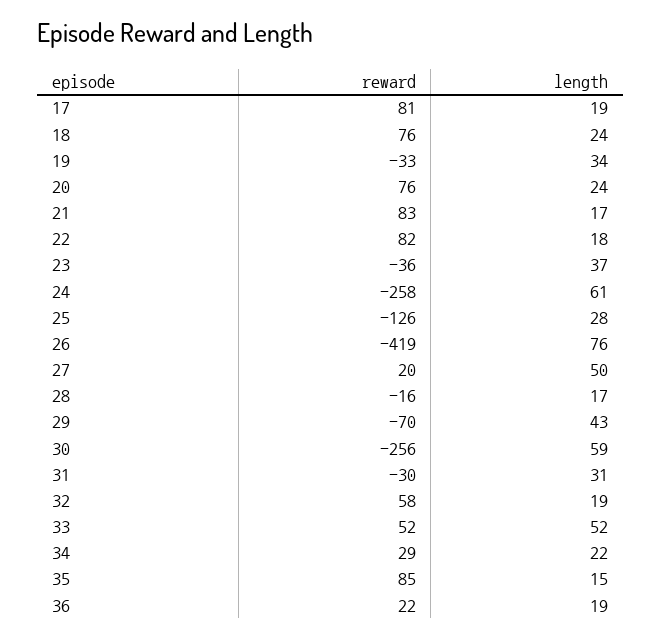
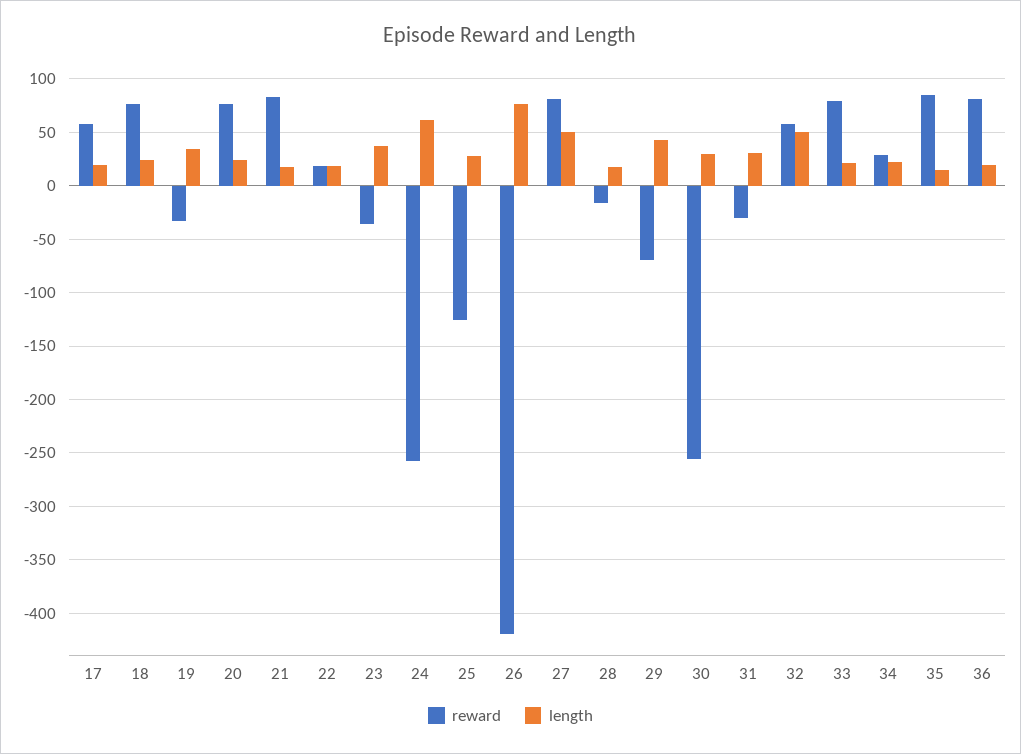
reward, 17: 81 -> 60
reward, 22: 82 -> 20
reward, 27: 20 -> 80
length, 30: 59 -> 30
length, 32: 19 -> 50
reward, 33: 52 -> 80
length, 33: 52 -> 20
reward, 36: 22 -> 80

